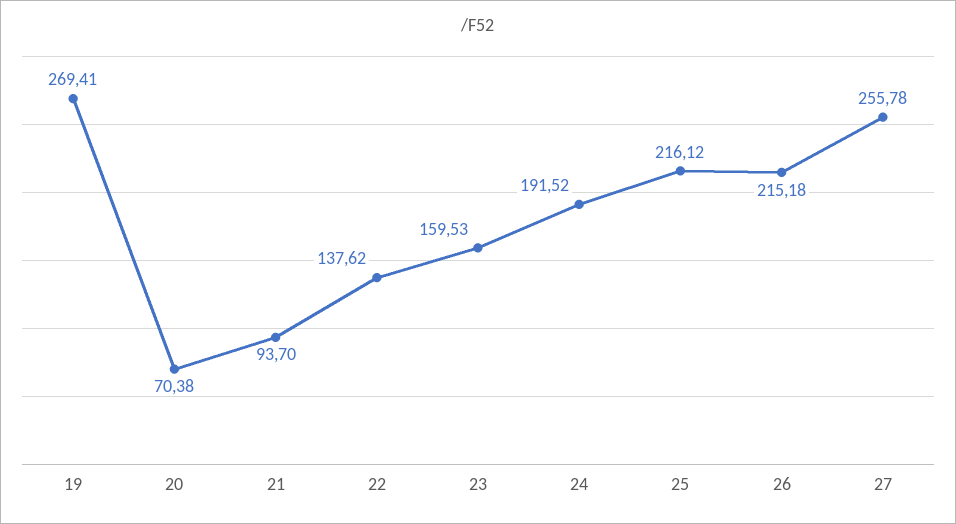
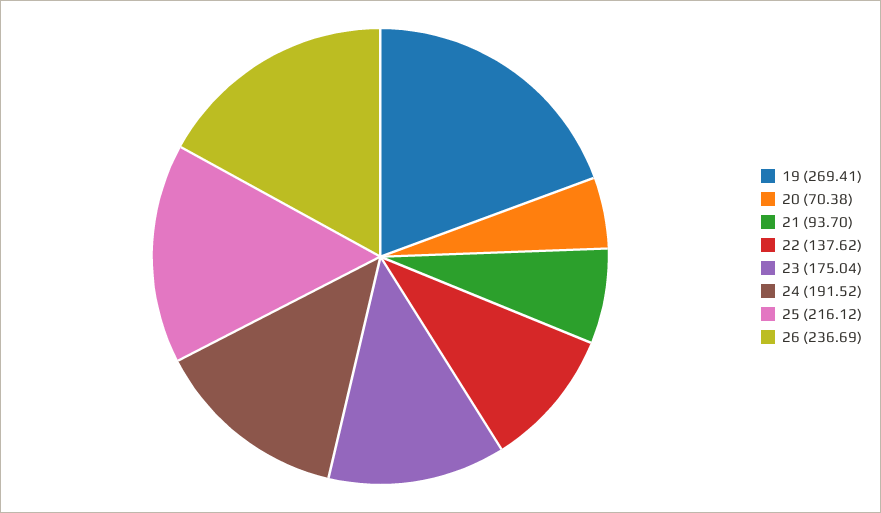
23: 159.53 -> 175.04
26: 215.18 -> 236.69
27: 255.78 -> none

